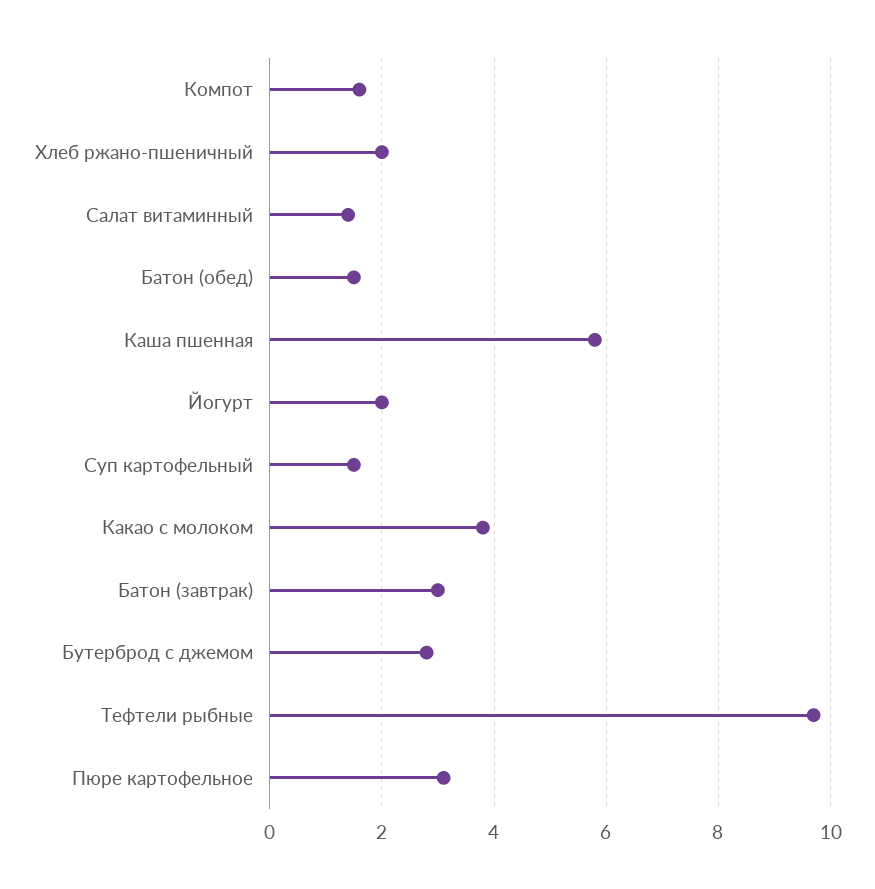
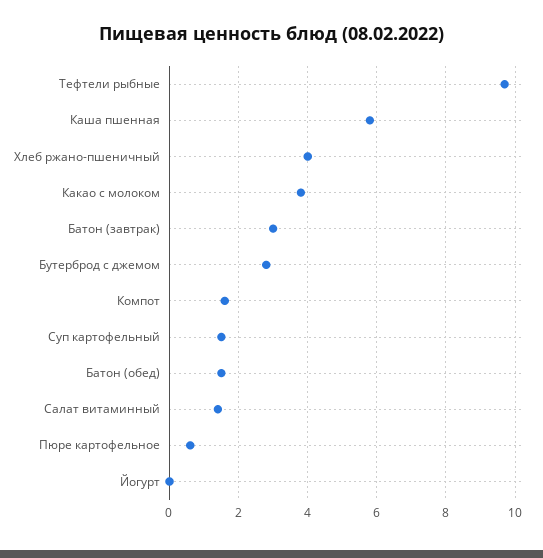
Хлеб ржано-пшеничный: 2 -> 4
Йогурт: 2 -> 0
Пюре картофельное: 3 -> 0.5

